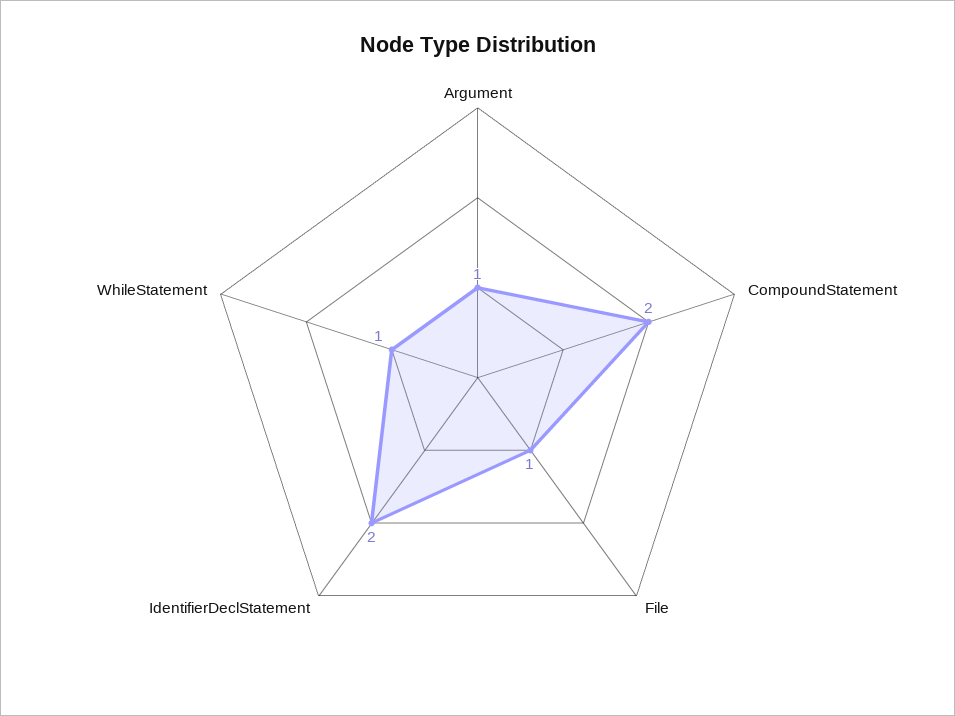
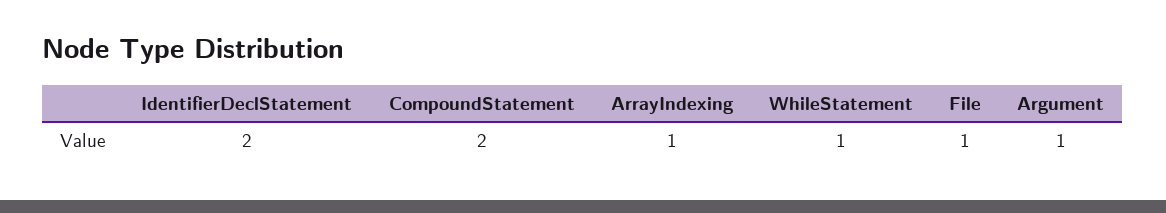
ArrayIndexing: none -> 1

